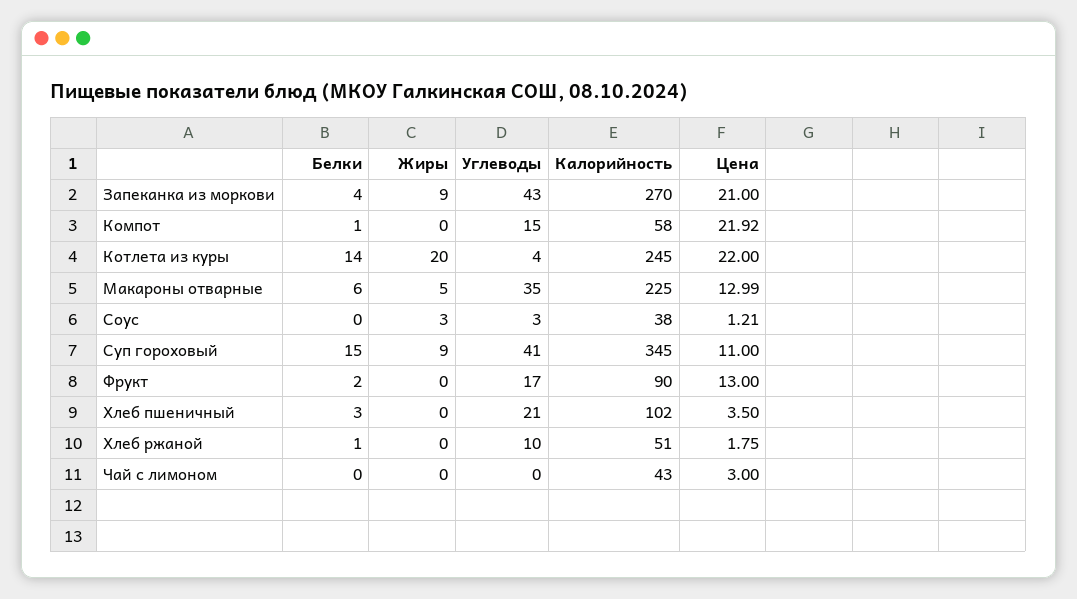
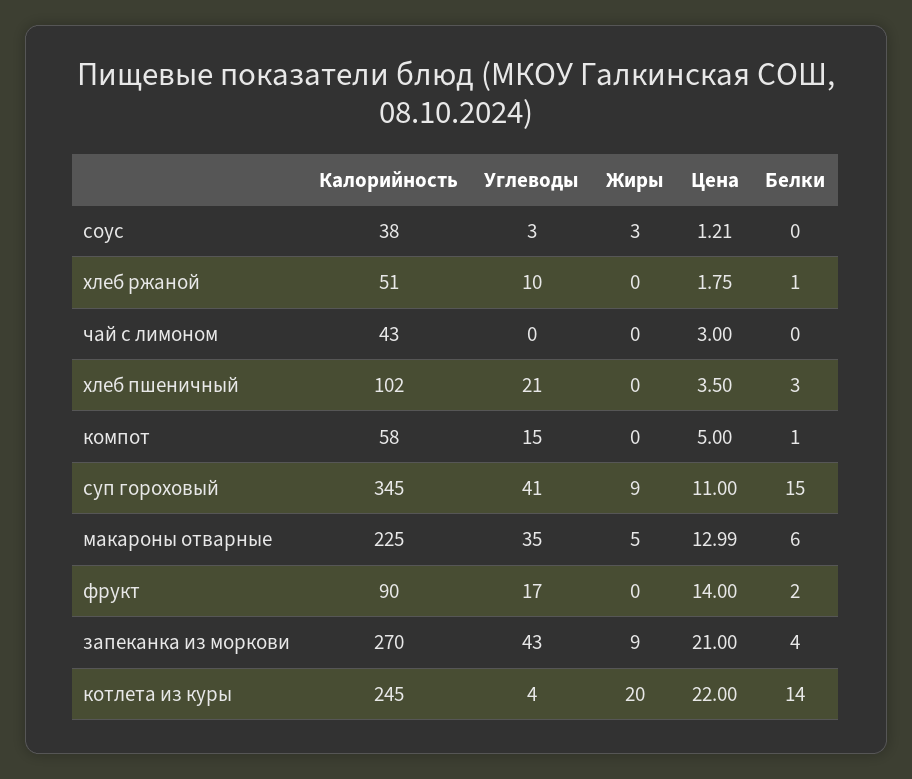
Цена, Компот: 21.92 -> 5
Цена, Фрукт: 13 -> 14

